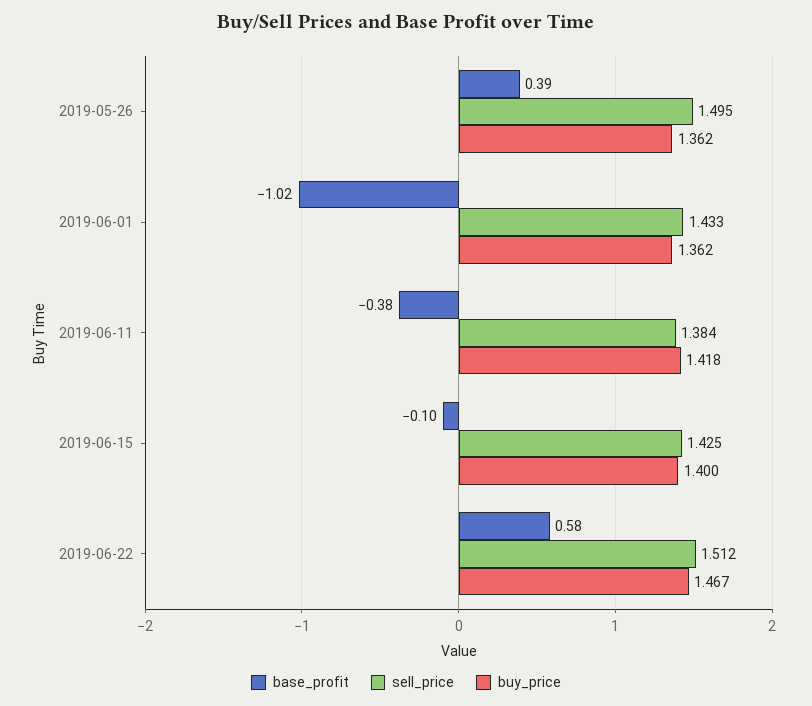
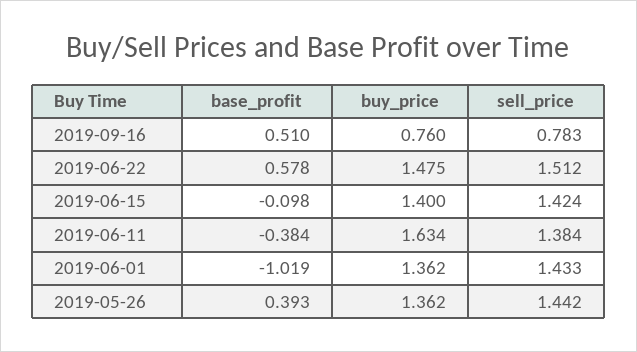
sell_price, 2019-05-26: 1.495 -> 1.442
buy_price, 2019-06-11: 1.418 -> 1.634
sell_price, 2019-06-15: 1.425 -> 1.424
buy_price, 2019-06-22: 1.467 -> 1.475
base_profit, 2019-09-16: none -> 0.51
buy_price, 2019-09-16: none -> 0.76
sell_price, 2019-09-16: none -> 0.783

